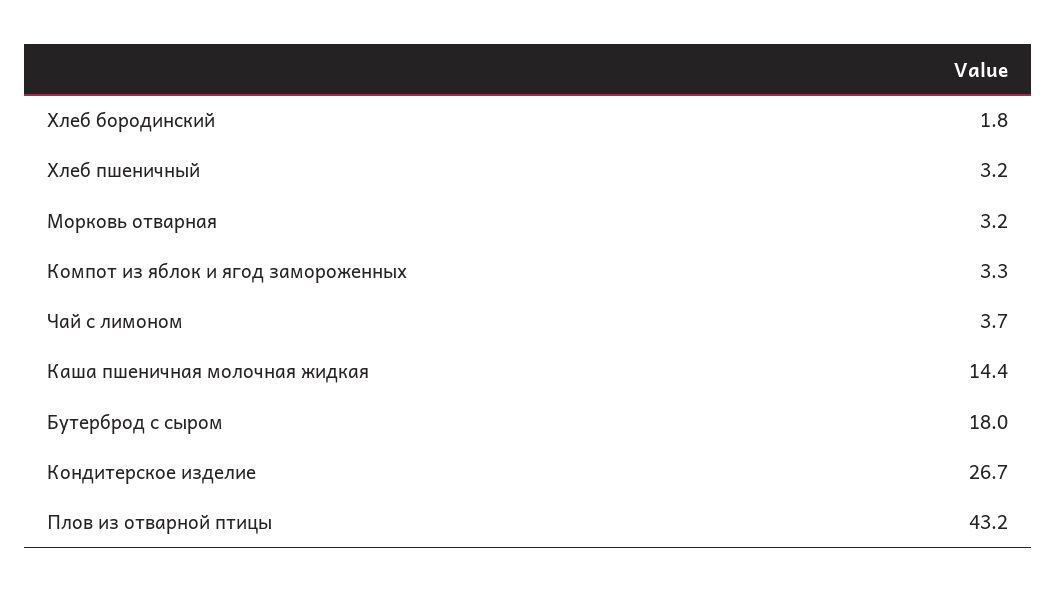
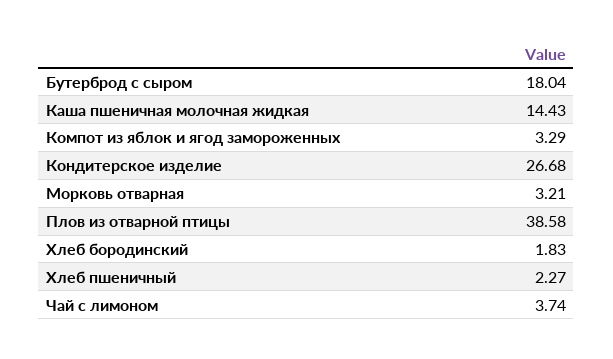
Хлеб пшеничный: 3.2 -> 2.27
Плов из отварной птицы: 43.2 -> 38.58

